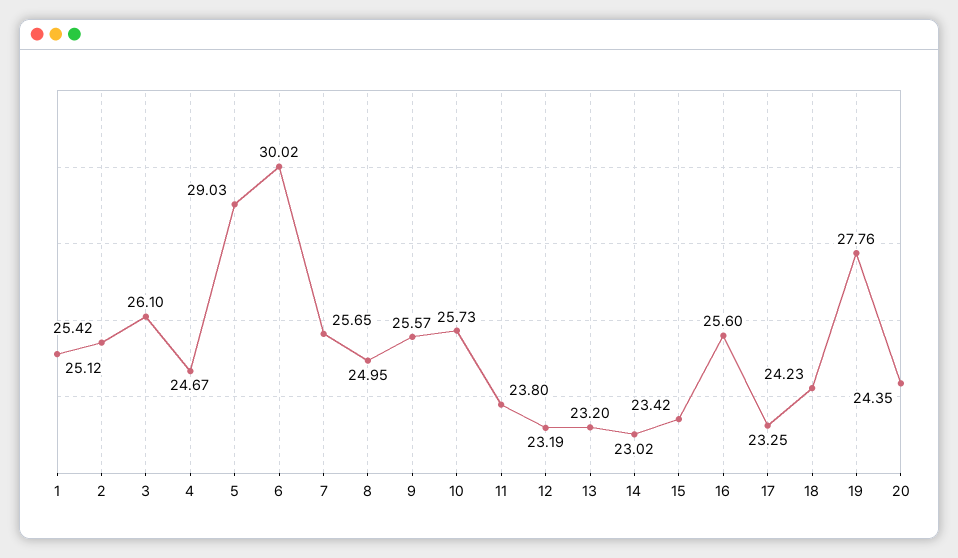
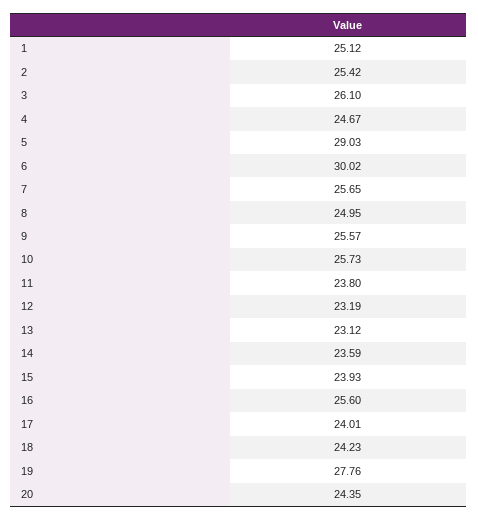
13: 23.2 -> 23.12
14: 23.02 -> 23.59
15: 23.42 -> 23.93
17: 23.25 -> 24.01

